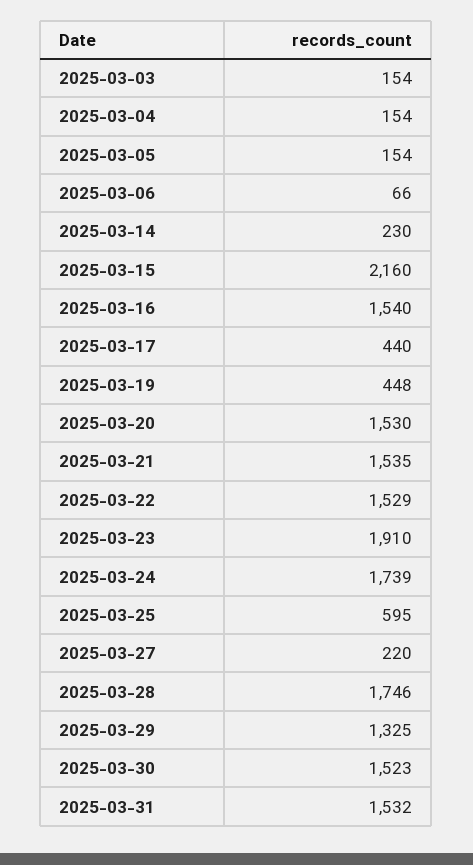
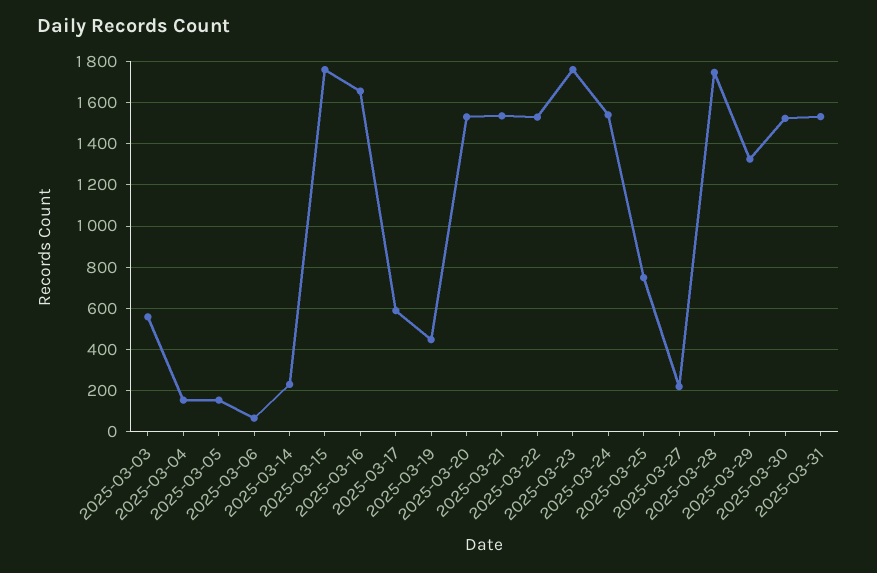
2025-03-03: 154 -> 550
2025-03-15: 2160 -> 1750
2025-03-16: 1540 -> 1650
2025-03-17: 440 -> 600
2025-03-23: 1910 -> 1750
2025-03-24: 1739 -> 1550
2025-03-25: 595 -> 750

